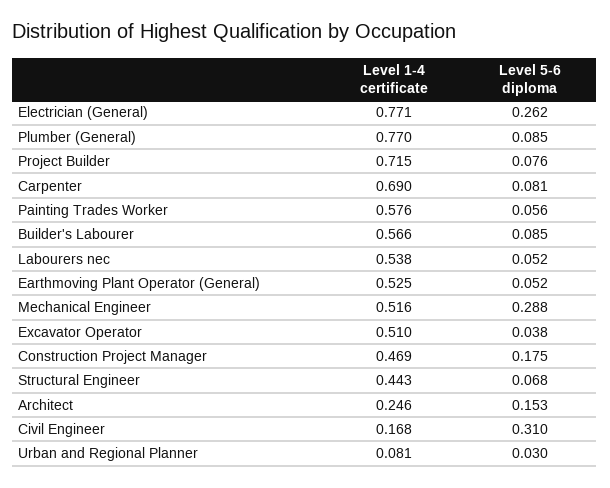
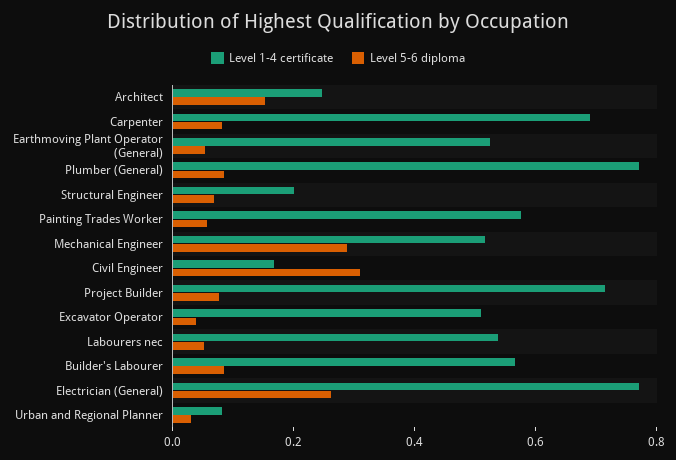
Level 1-4 certificate, Construction Project Manager: 0.469 -> none
Level 5-6 diploma, Construction Project Manager: 0.175 -> none
Level 1-4 certificate, Structural Engineer: 0.443 -> 0.2

